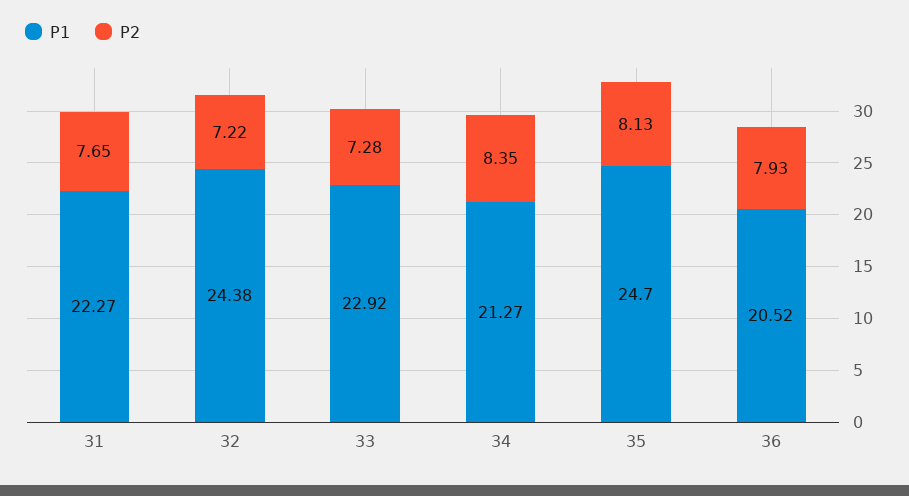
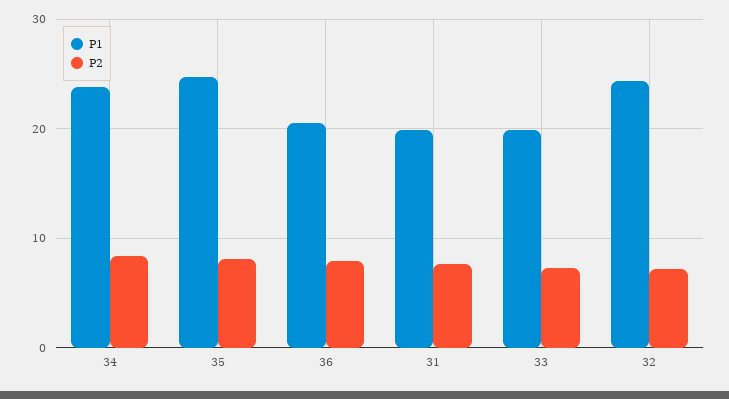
P1, 31: 22.27 -> 20
P1, 33: 22.92 -> 20
P1, 34: 21.27 -> 24

